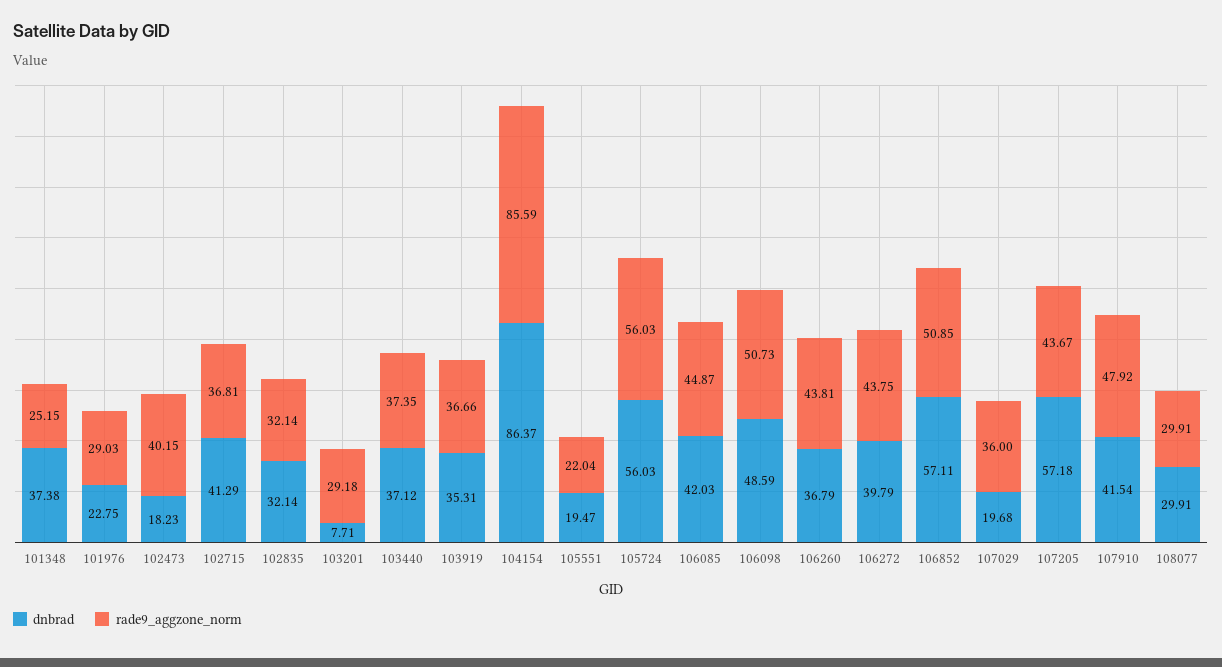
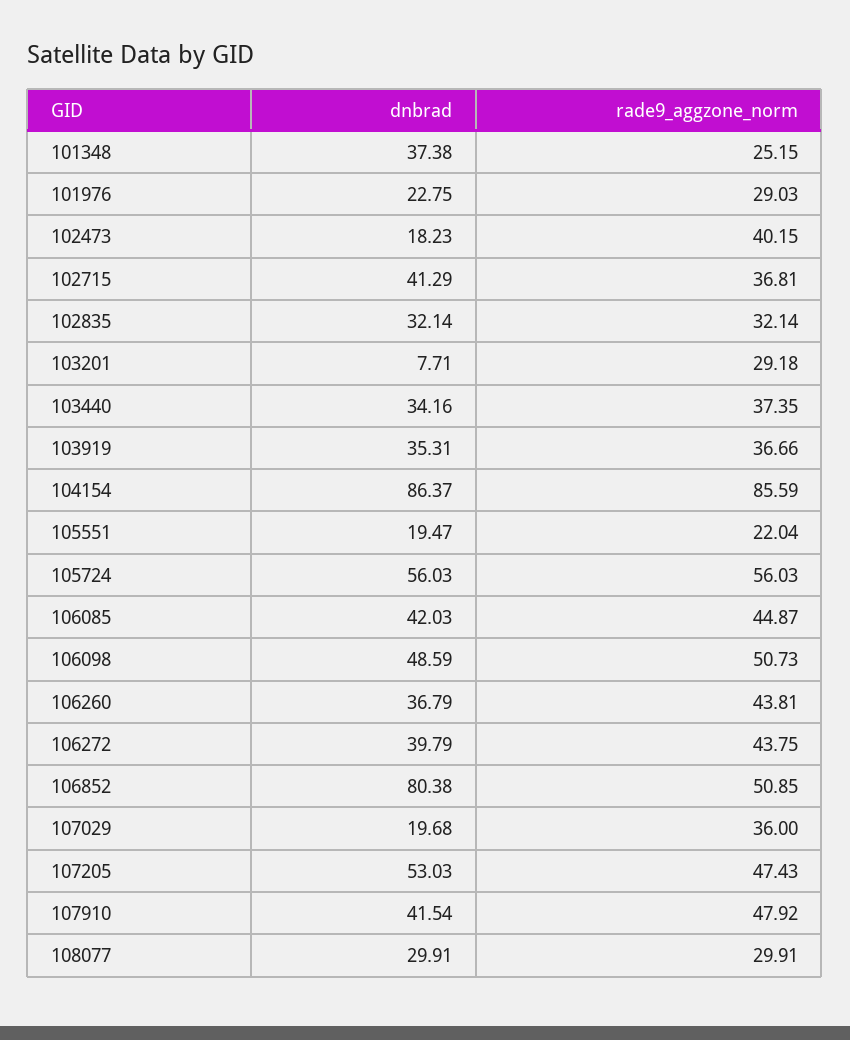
dnbrad, 103440: 37.12 -> 34.16
dnbrad, 106852: 57.11 -> 80.38
dnbrad, 107205: 57.18 -> 53.03
rade9_aggzone_norm, 107205: 43.67 -> 47.43

